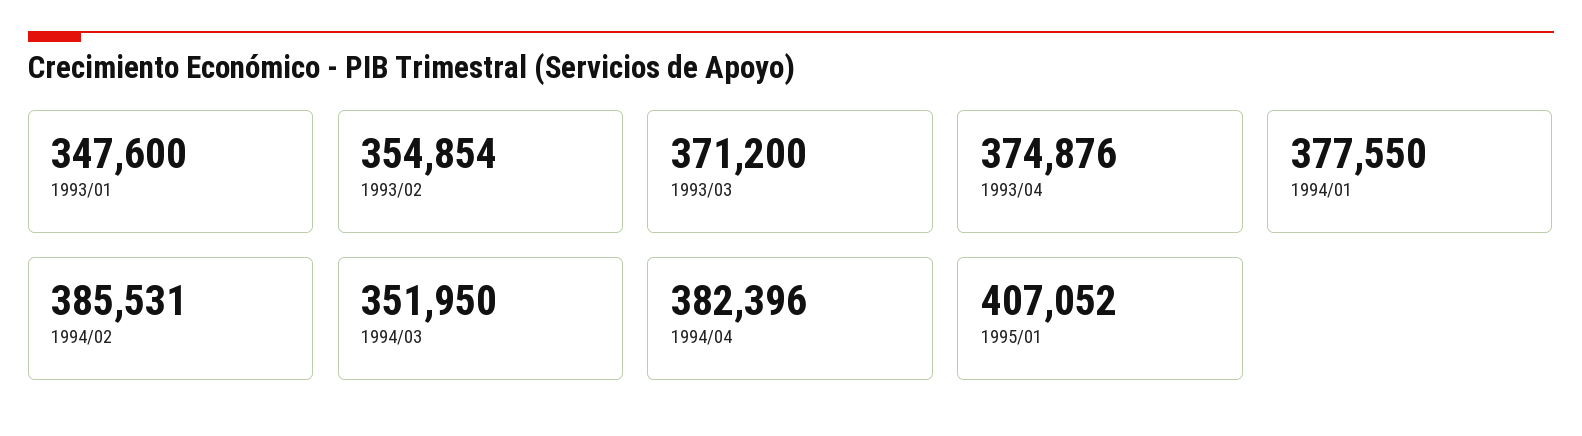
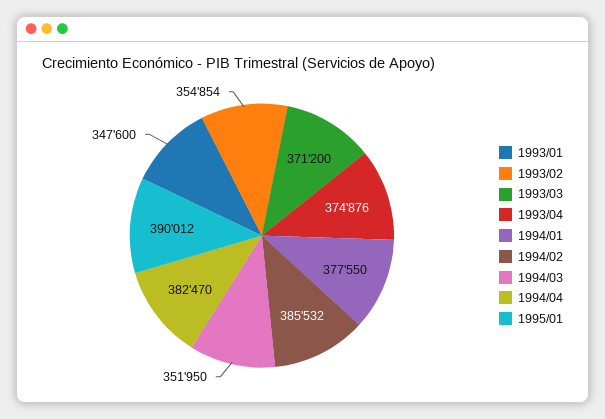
1994/02: 385531 -> 385532
1994/04: 382396 -> 382470
1995/01: 407052 -> 390012

